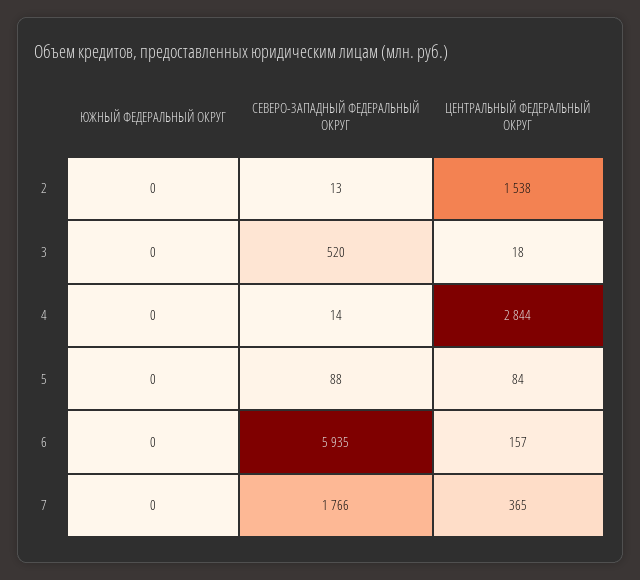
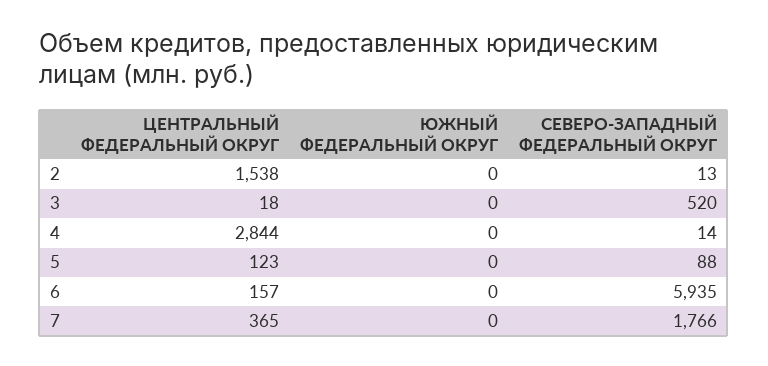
ЦЕНТРАЛЬНЫЙ ФЕДЕРАЛЬНЫЙ ОКРУГ, 5: 84 -> 123

